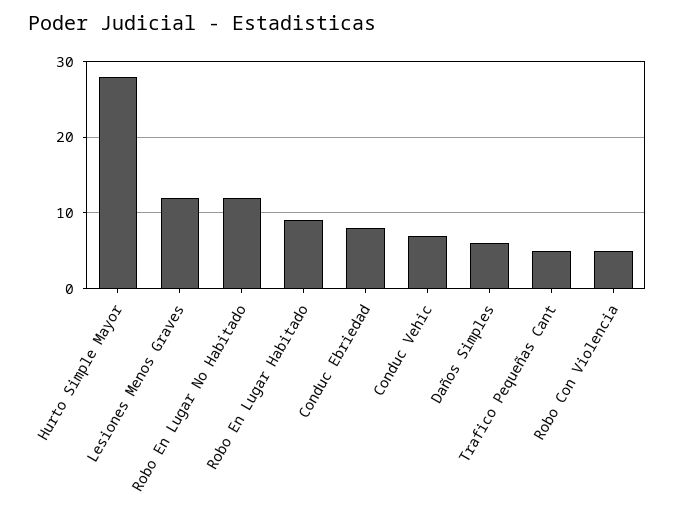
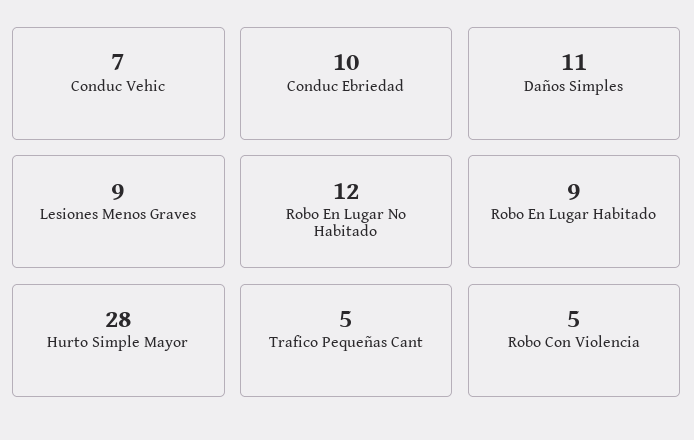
Lesiones Menos Graves: 12 -> 9
Conduc Ebriedad: 8 -> 10
Daños Simples: 6 -> 11

